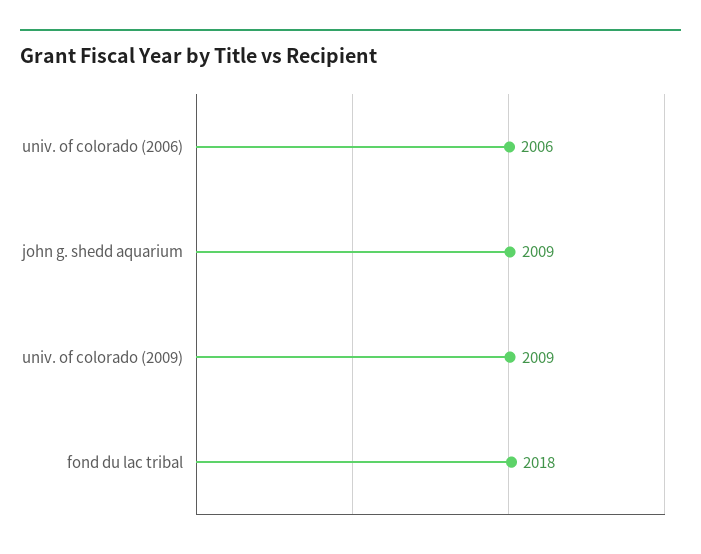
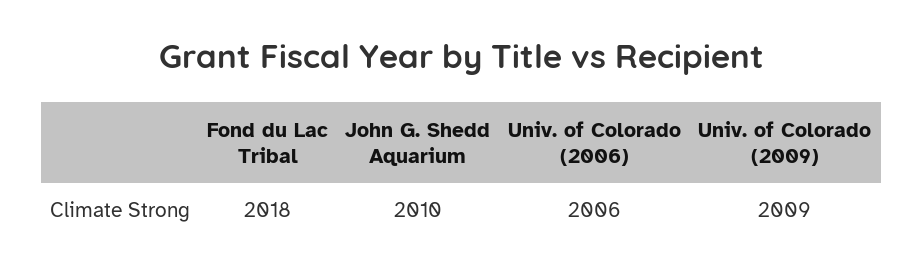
john g. shedd aquarium: 2009 -> 2010

